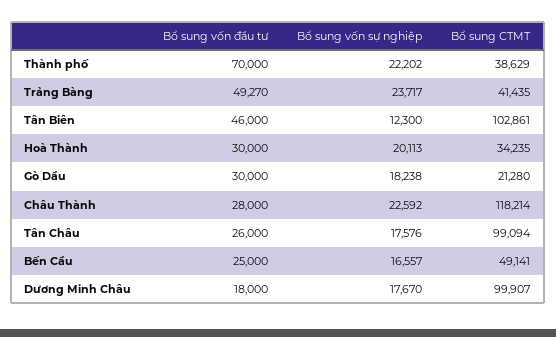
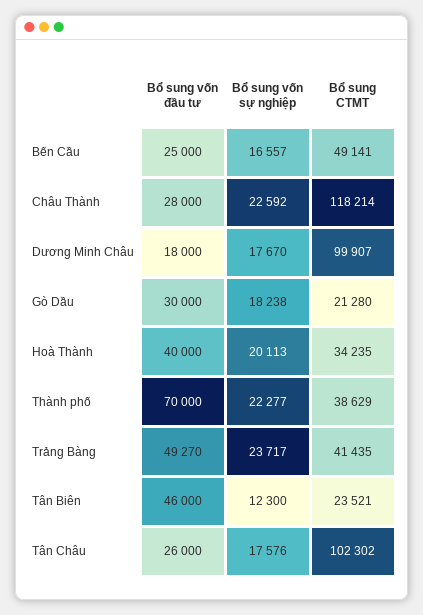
Bổ sung vốn sự nghiệp, Thành phố: 22202 -> 22277
Bổ sung CTMT, Tân Biên: 102861 -> 23521
Bổ sung vốn đầu tư, Hoà Thành: 30000 -> 40000
Bổ sung CTMT, Tân Châu: 99094 -> 102302

